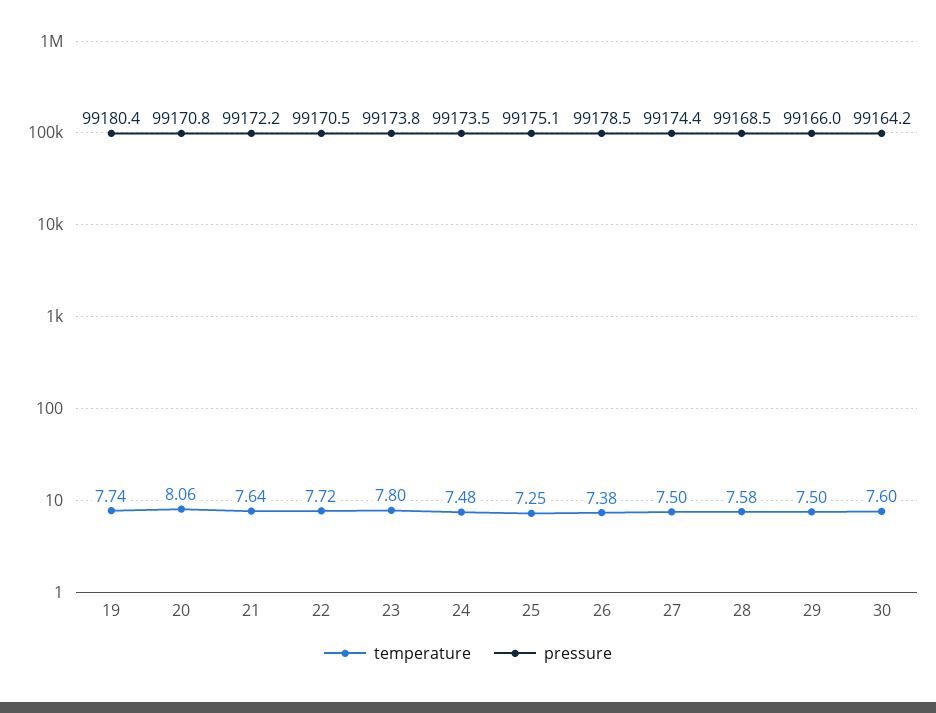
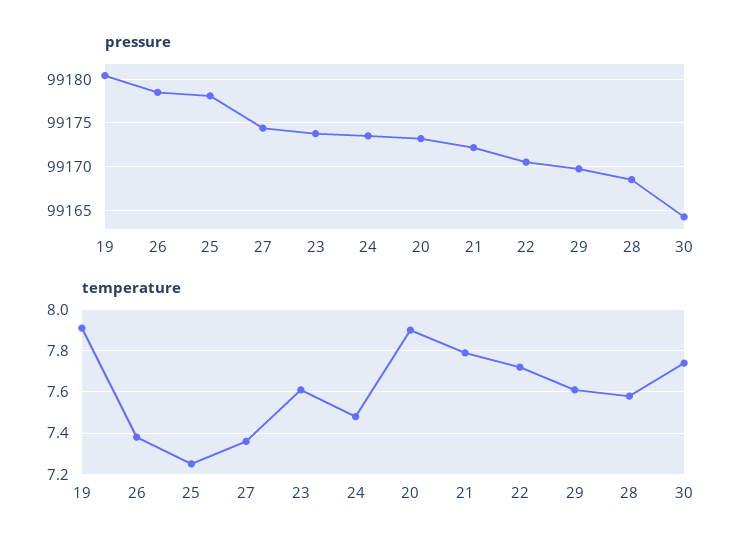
temperature, 19: 7.74 -> 7.9
temperature, 20: 8.06 -> 7.9
pressure, 20: 99170.8 -> 99173
temperature, 21: 7.64 -> 7.8
temperature, 23: 7.8 -> 7.6
pressure, 25: 99175.1 -> 99178
temperature, 27: 7.5 -> 7.35
temperature, 29: 7.5 -> 7.6
pressure, 29: 99166 -> 99170
temperature, 30: 7.6 -> 7.75

